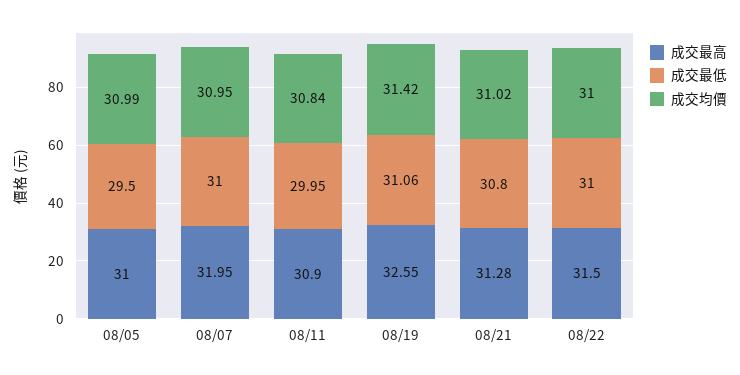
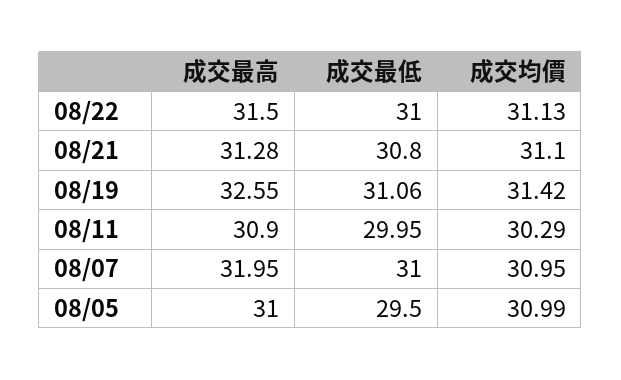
成交均價, 08/11: 30.84 -> 30.29
成交均價, 08/21: 31.02 -> 31.1
成交均價, 08/22: 31 -> 31.13

